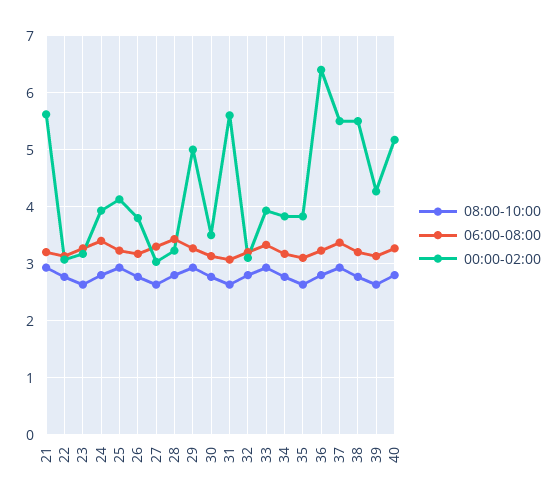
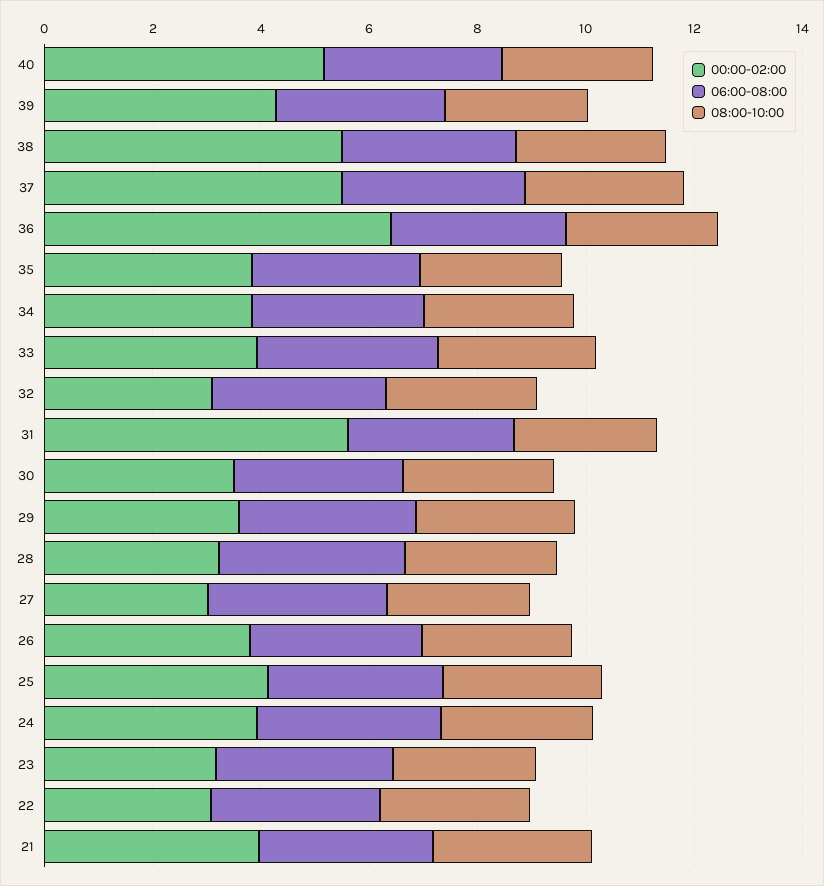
00:00-02:00, 21: 5.6 -> 4
00:00-02:00, 29: 5 -> 3.5

